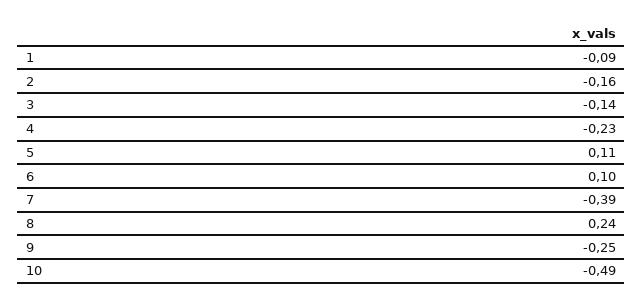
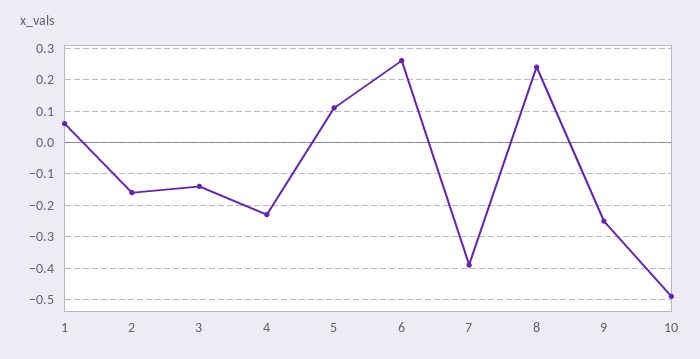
1: -0.09 -> 0.05
6: 0.1 -> 0.25

